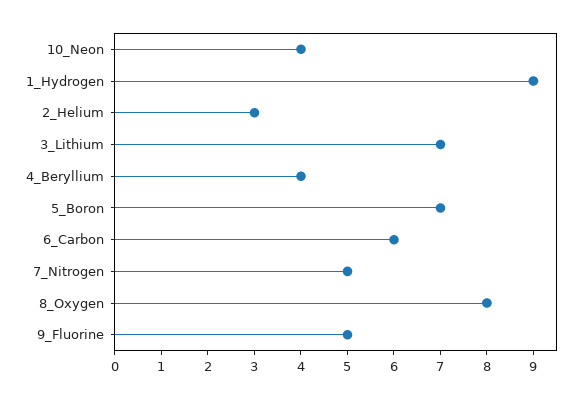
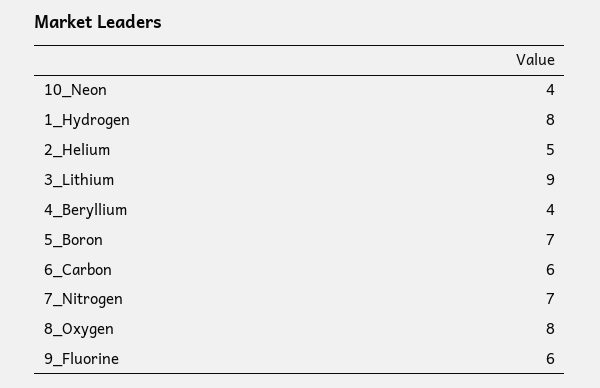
1_Hydrogen: 9 -> 8
2_Helium: 3 -> 5
3_Lithium: 7 -> 9
7_Nitrogen: 5 -> 7
9_Fluorine: 5 -> 6

